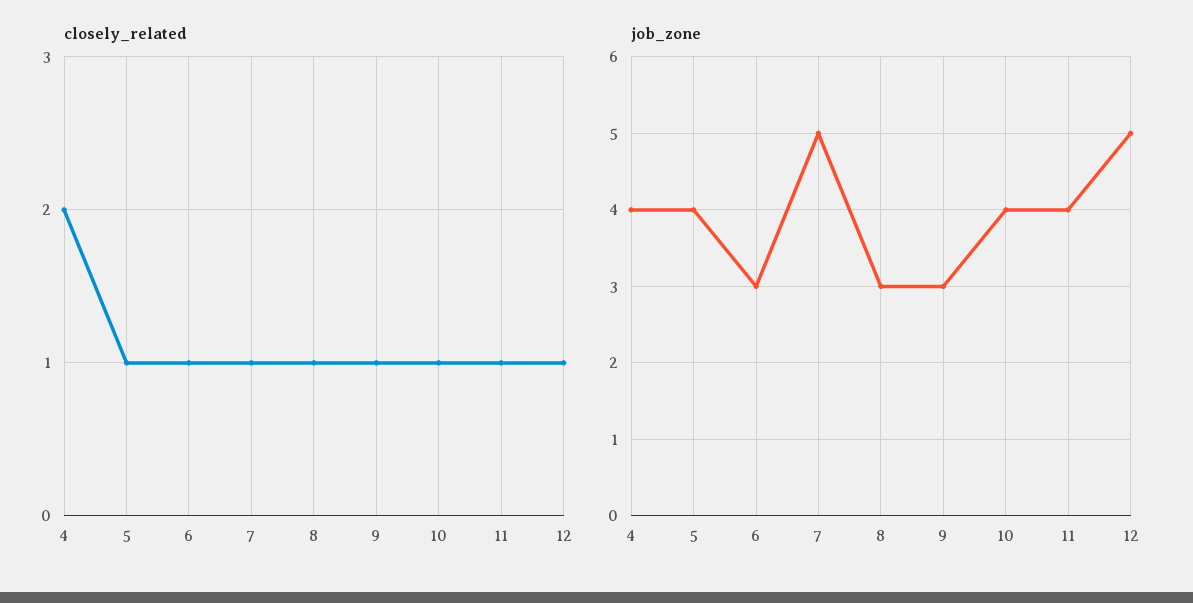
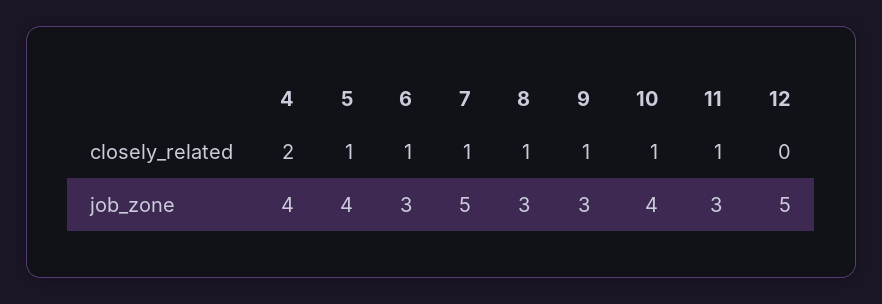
closely_related, 12: 1 -> 0
job_zone, 11: 4 -> 3

